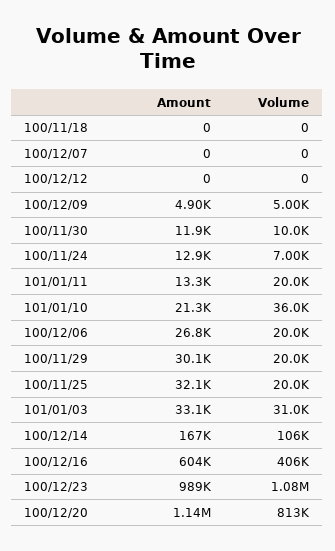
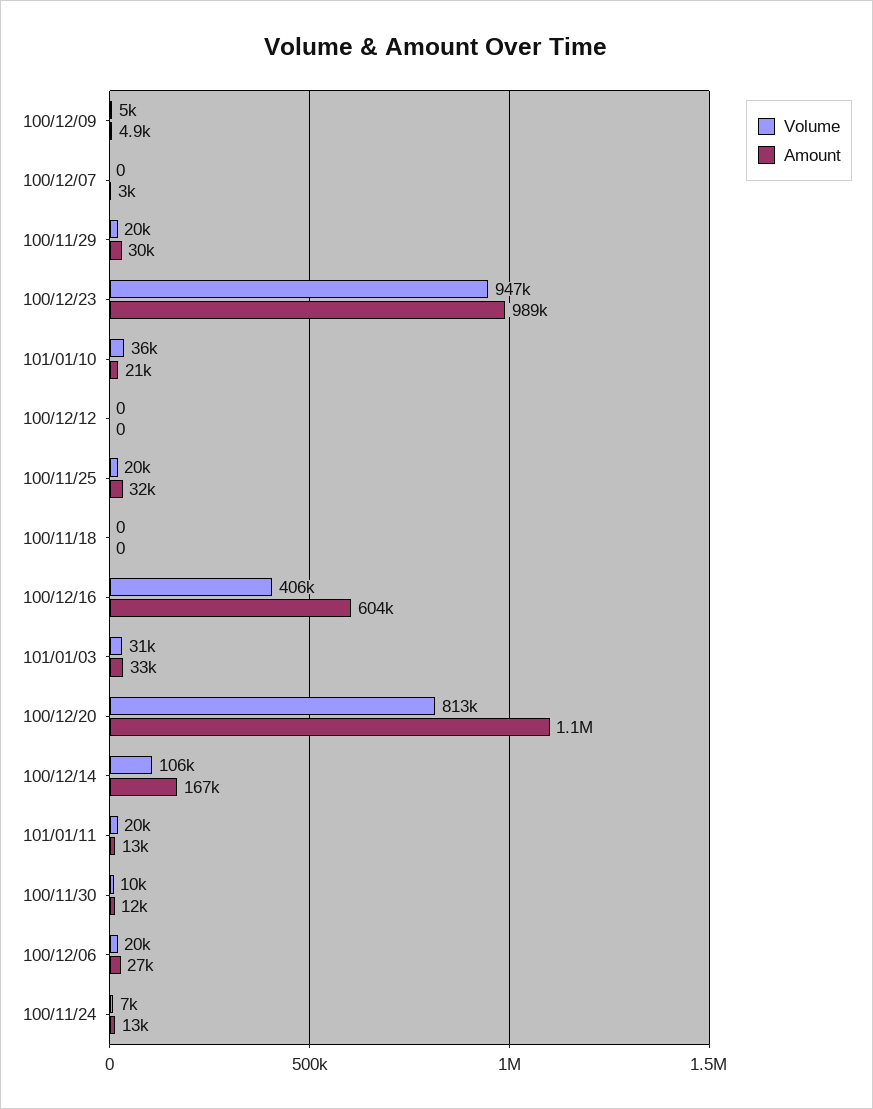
Amount, 100/12/07: 0 -> 3000
Volume, 100/12/23: 1080000 -> 947000

